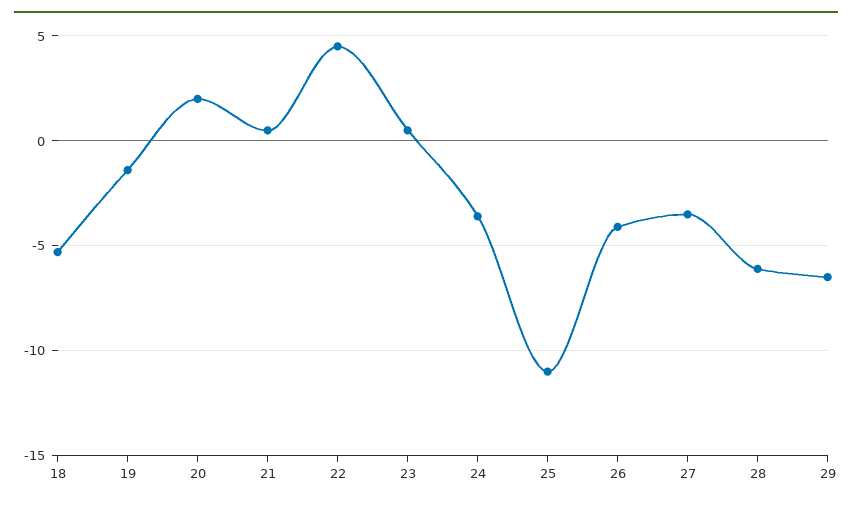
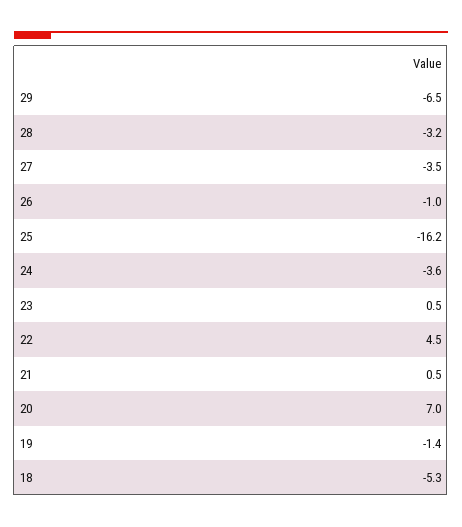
20: 2 -> 7
25: -11 -> -16.2
26: -4 -> -1
28: -6 -> -3.2

